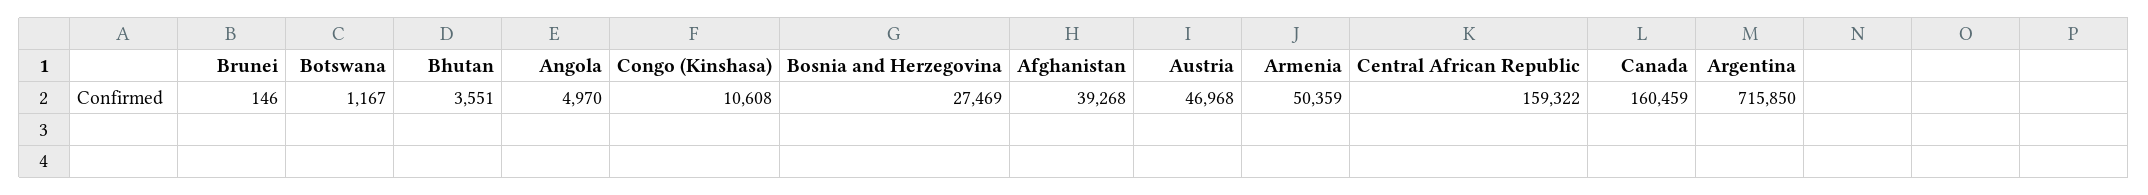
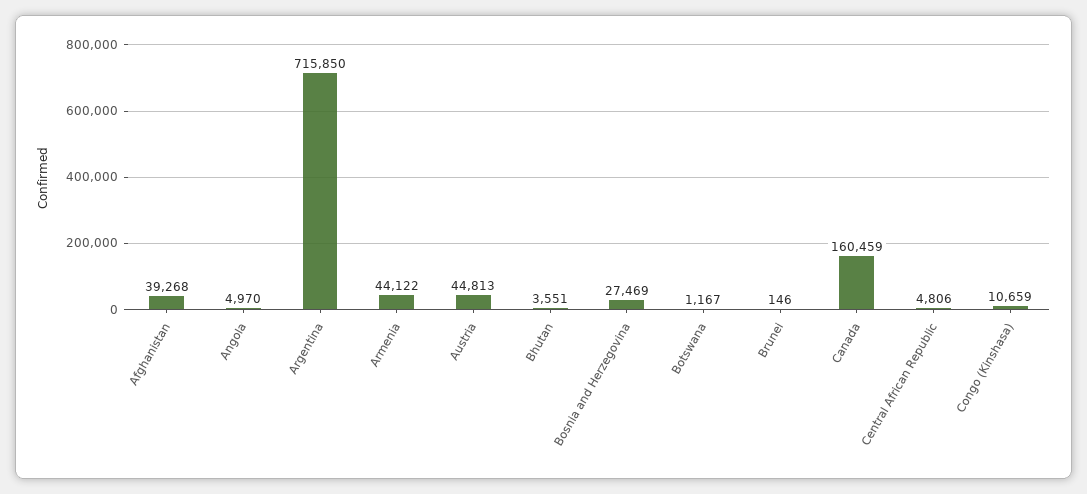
Congo (Kinshasa): 10608 -> 10659
Austria: 46968 -> 44813
Armenia: 50359 -> 44122
Central African Republic: 159322 -> 4806

